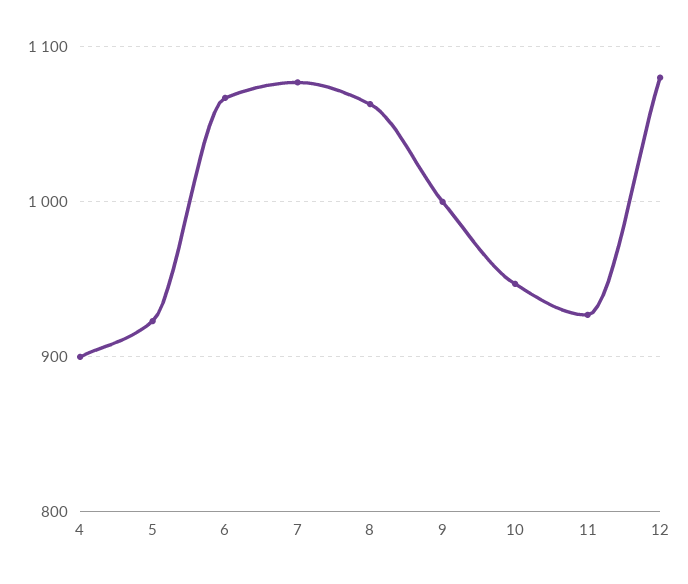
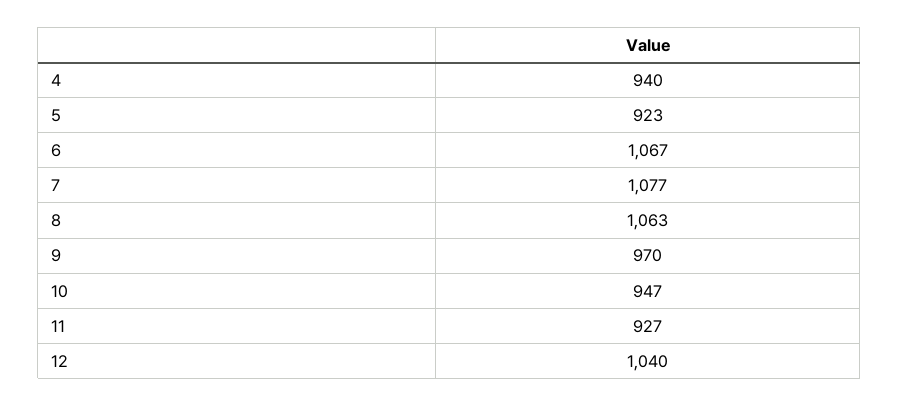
4: 900 -> 940
9: 1000 -> 970
12: 1080 -> 1040

